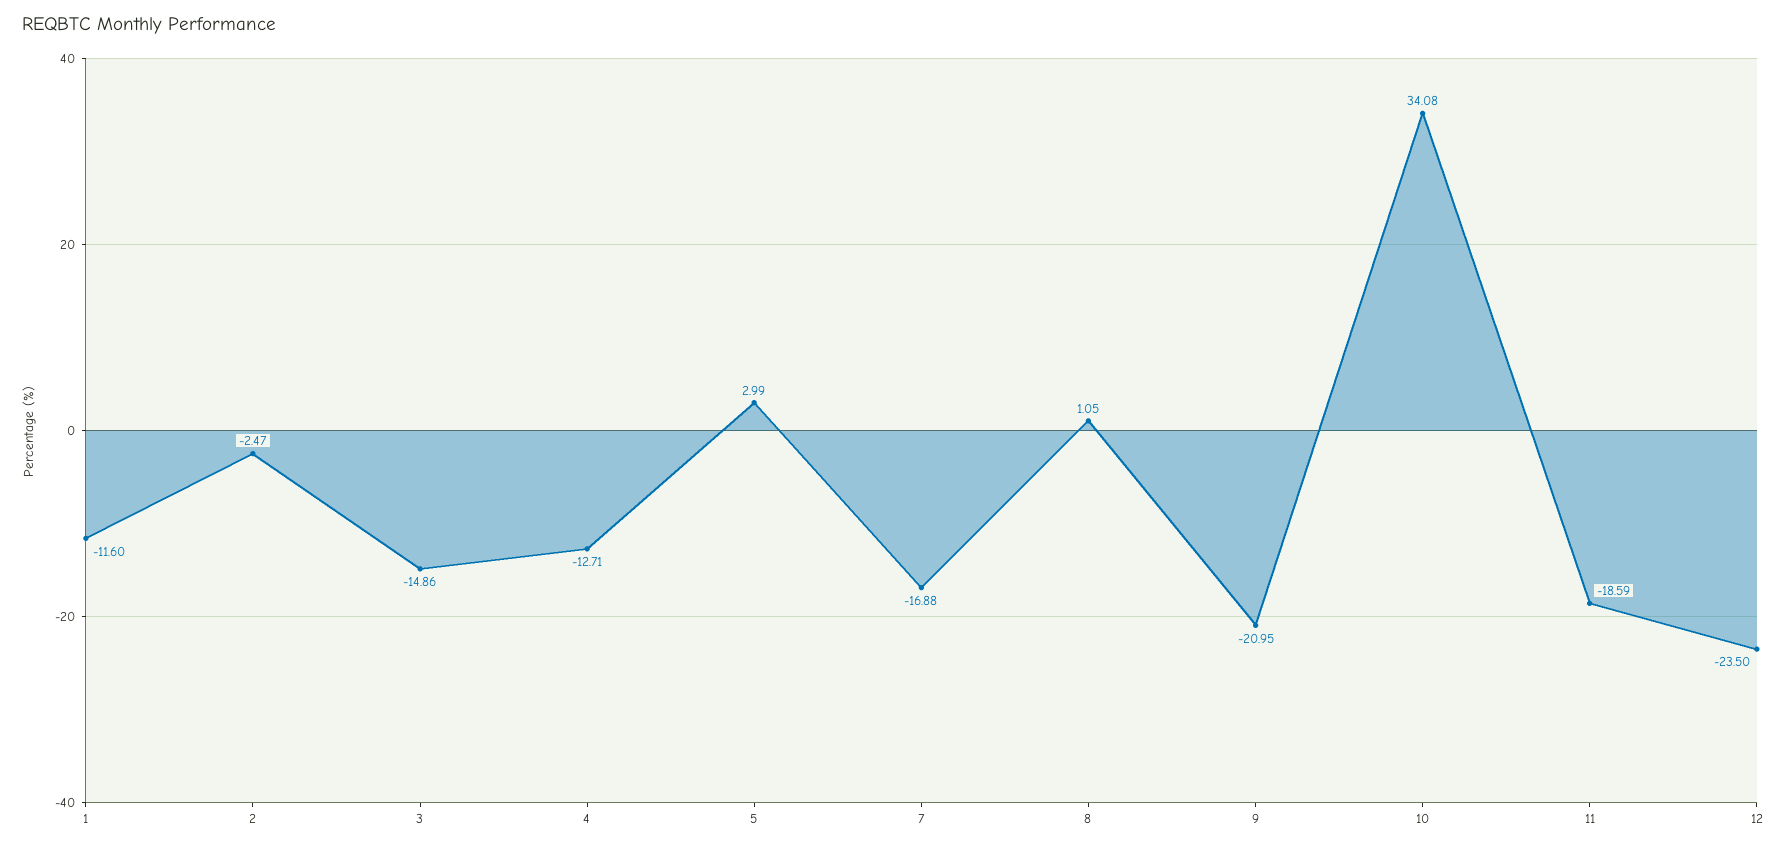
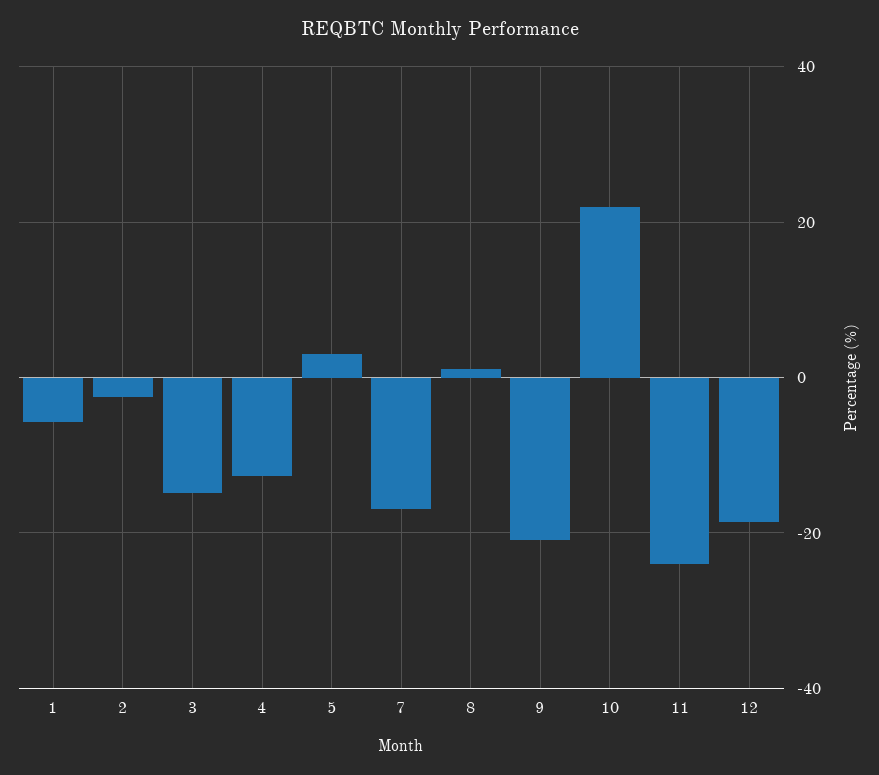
1: -11.6 -> -6
10: 34.08 -> 22
11: -18.59 -> -24
12: -23.5 -> -18

